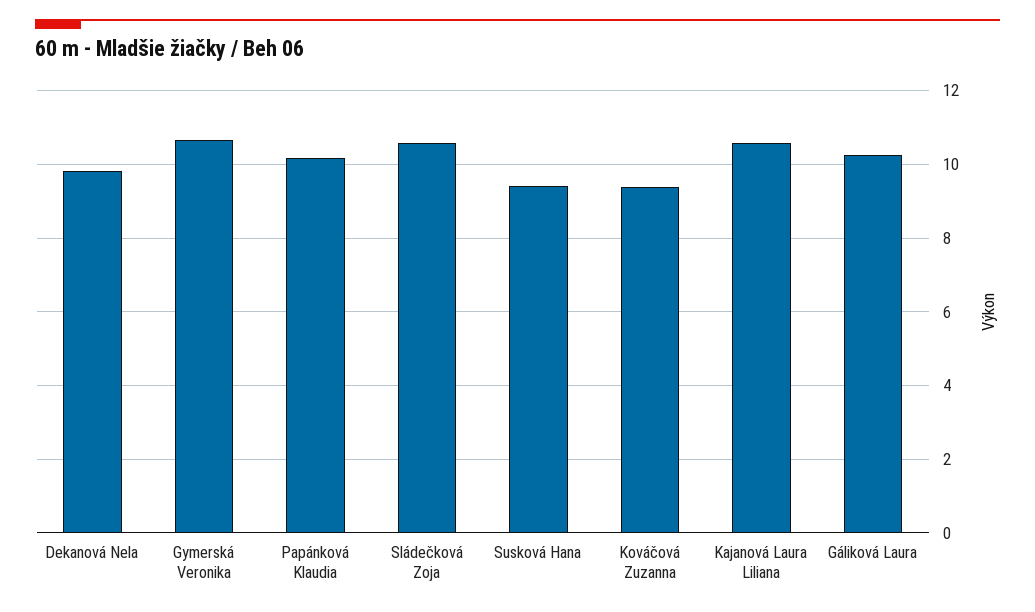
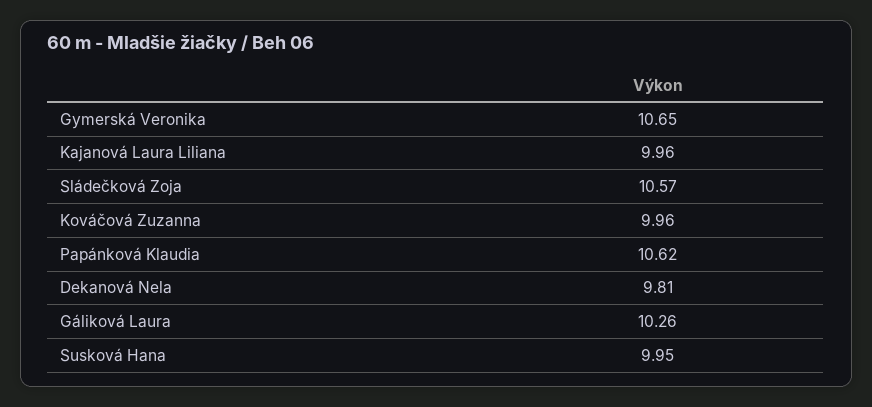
Papánková Klaudia: 10.2 -> 10.62
Susková Hana: 9.4 -> 9.95
Kováčová Zuzanna: 9.4 -> 9.96
Kajanová Laura Liliana: 10.6 -> 9.96

